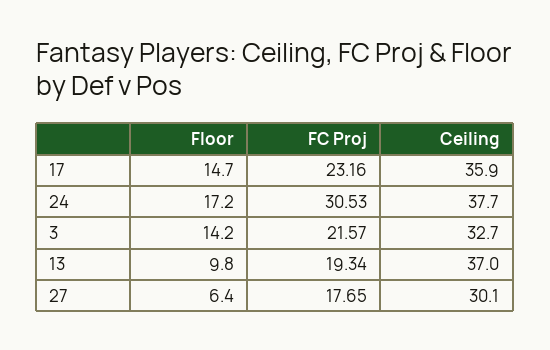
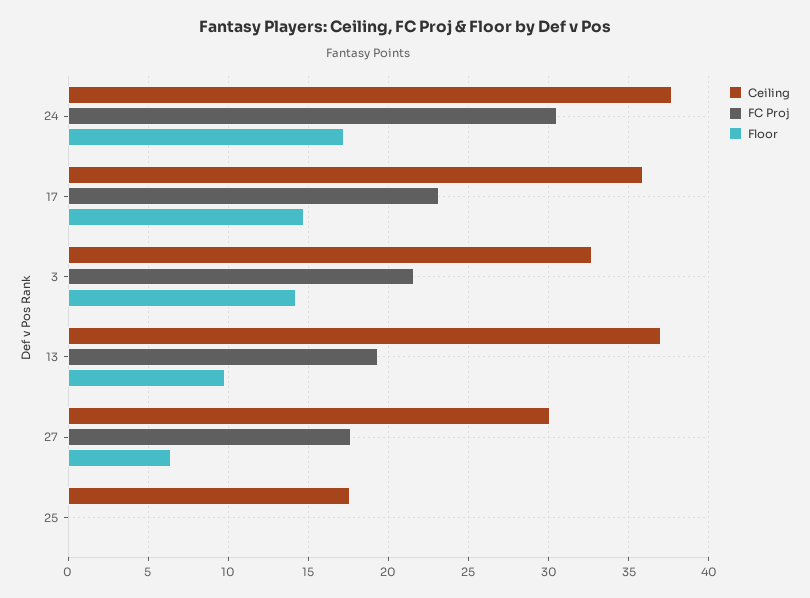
Ceiling, 25: none -> 17.5
FC Proj, 25: none -> 0
Floor, 25: none -> 0

